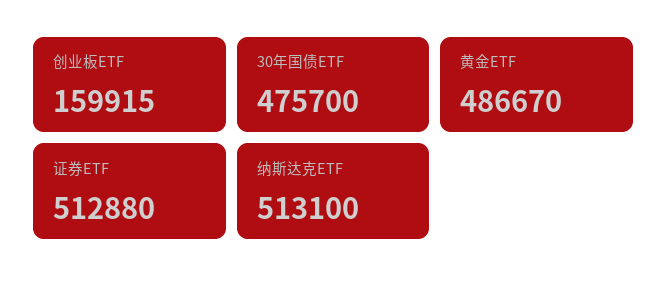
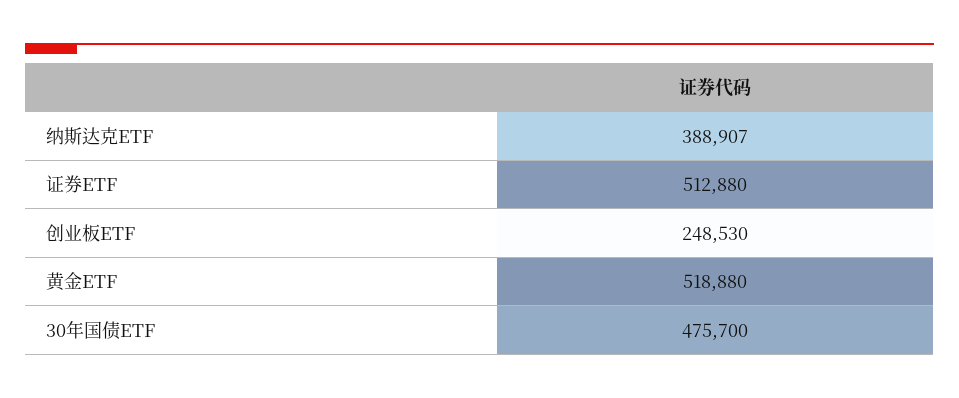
创业板ETF: 159915 -> 248530
黄金ETF: 486670 -> 518880
纳斯达克ETF: 513100 -> 388907

